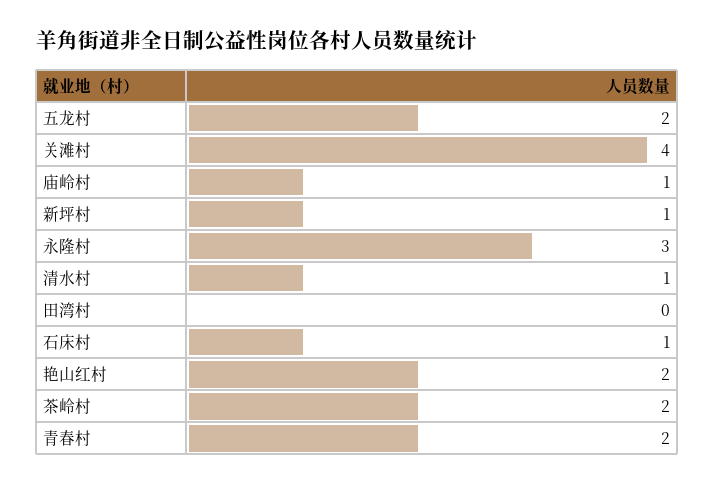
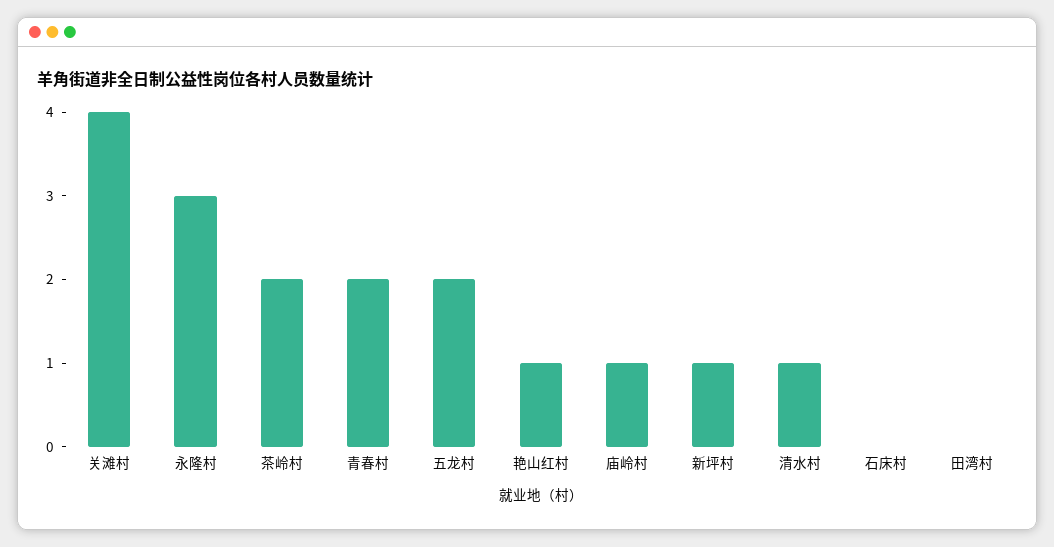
石床村: 1 -> 0
艳山红村: 2 -> 1

